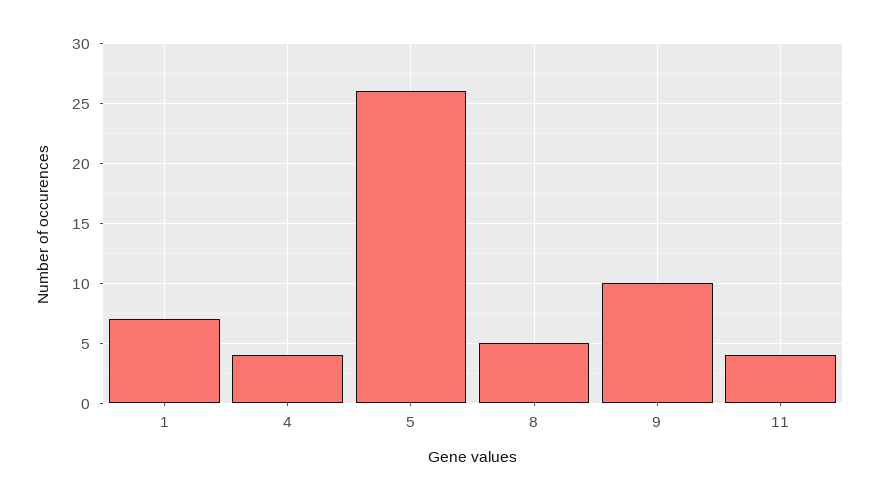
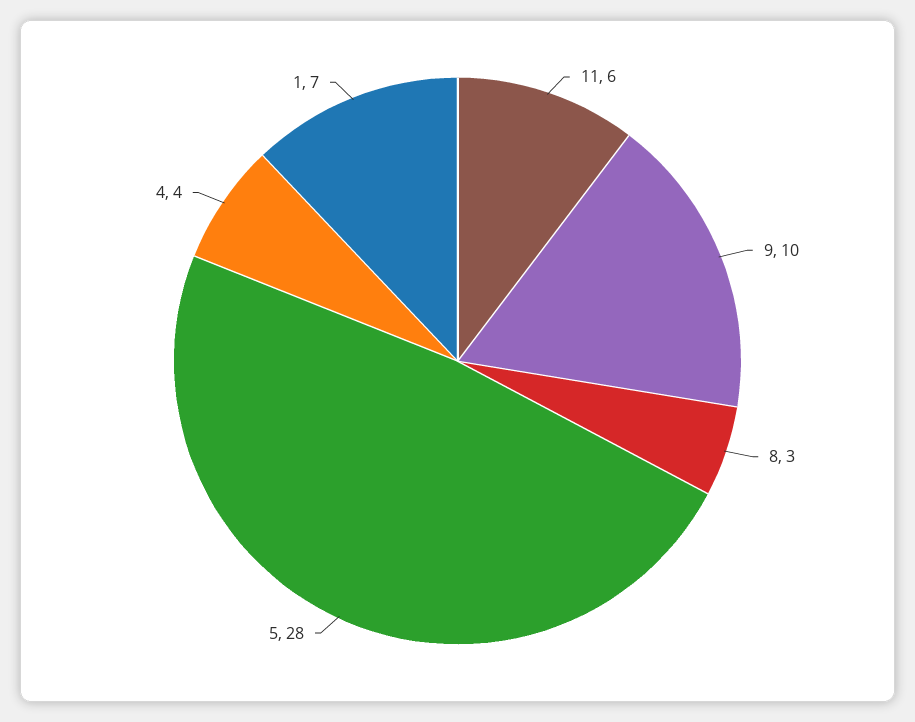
5: 26 -> 28
8: 5 -> 3
11: 4 -> 6

